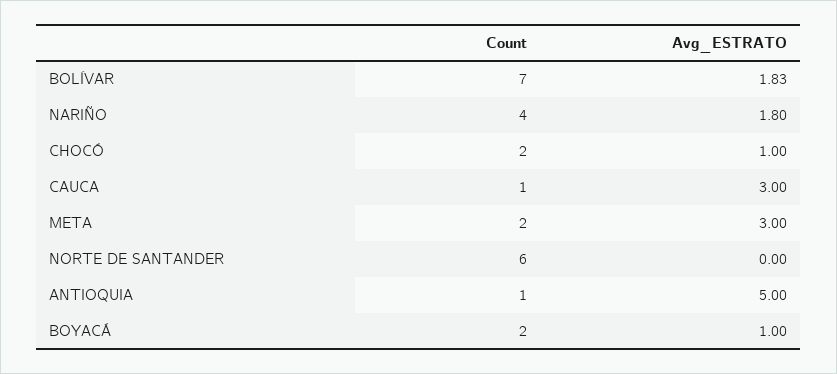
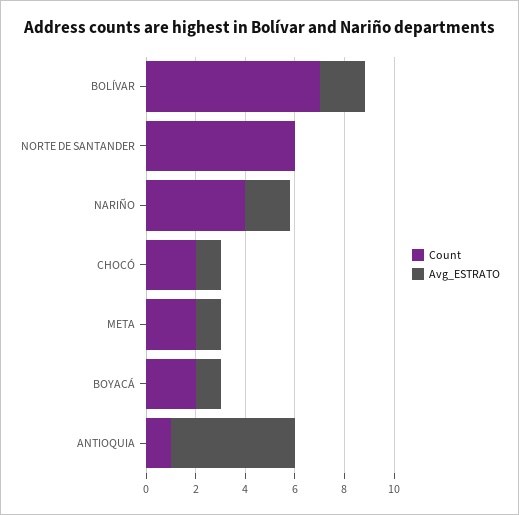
Count, CAUCA: 1 -> none
Avg_ESTRATO, CAUCA: 3 -> none
Avg_ESTRATO, META: 3 -> 1

